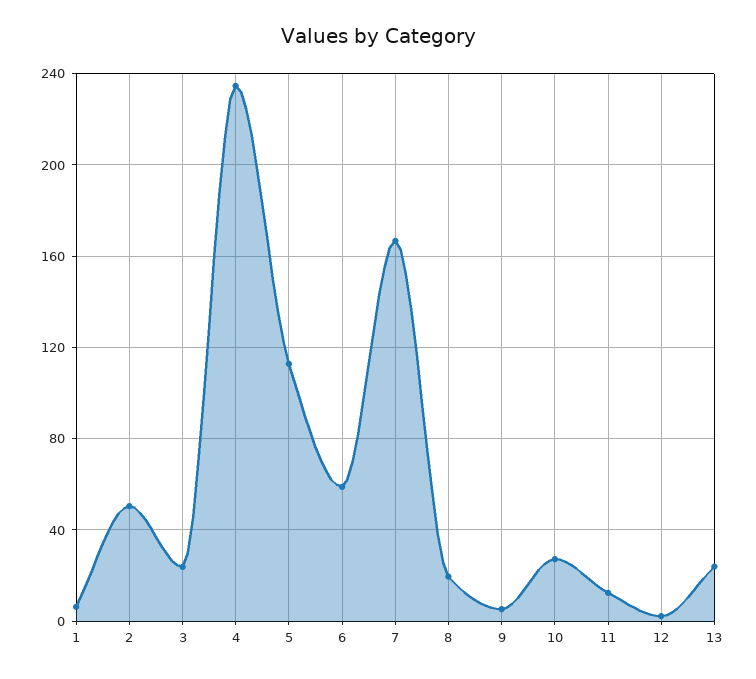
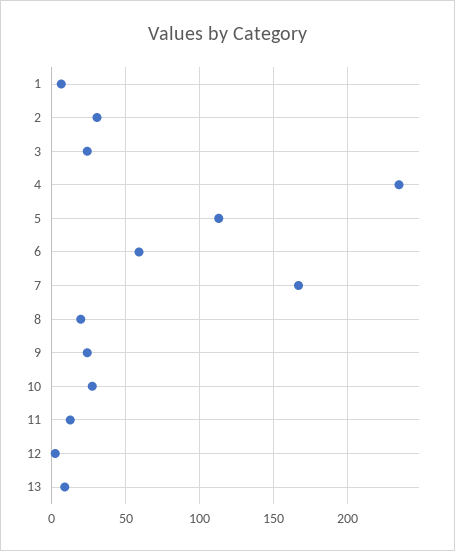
2: 50 -> 30
9: 5 -> 25
13: 25 -> 10

